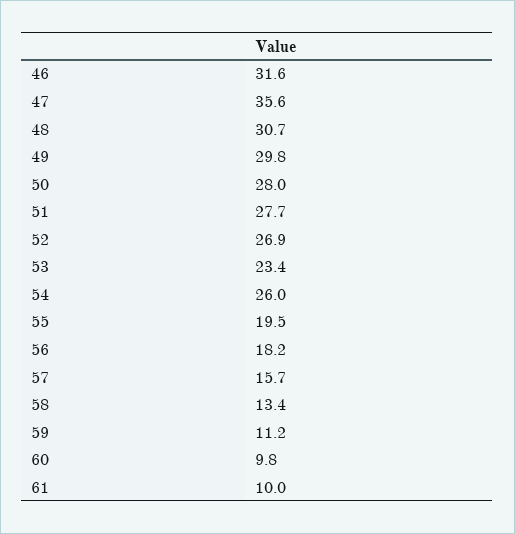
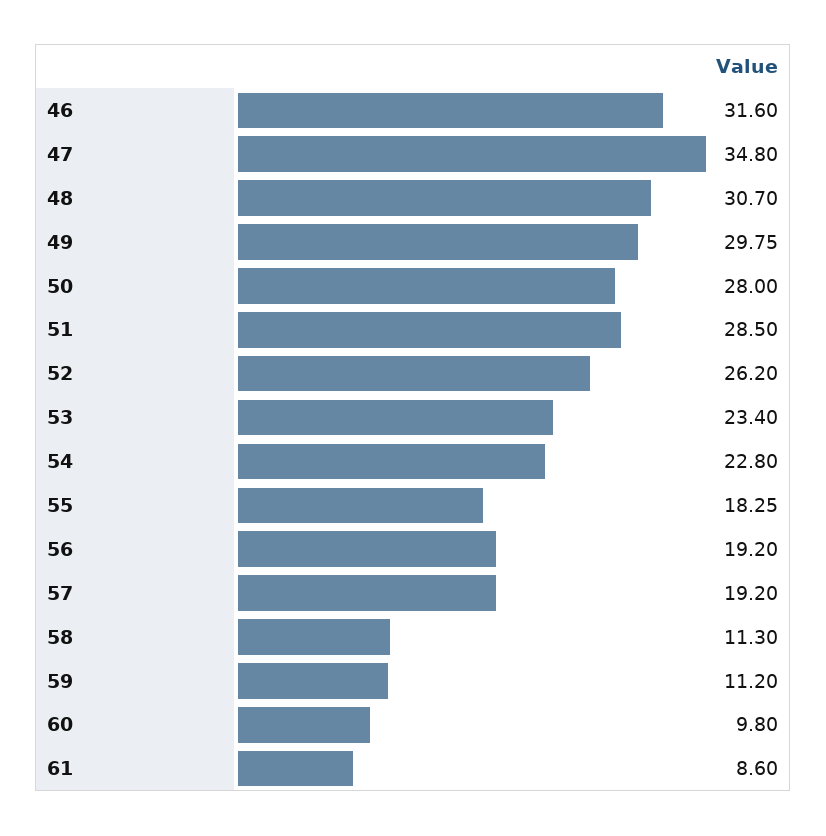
47: 35.6 -> 34.8
51: 27.7 -> 28.5
52: 26.9 -> 26.2
54: 26 -> 22.8
55: 19.5 -> 18.25
56: 18.2 -> 19.2
57: 15.7 -> 19.2
58: 13.4 -> 11.3
61: 10 -> 8.6

